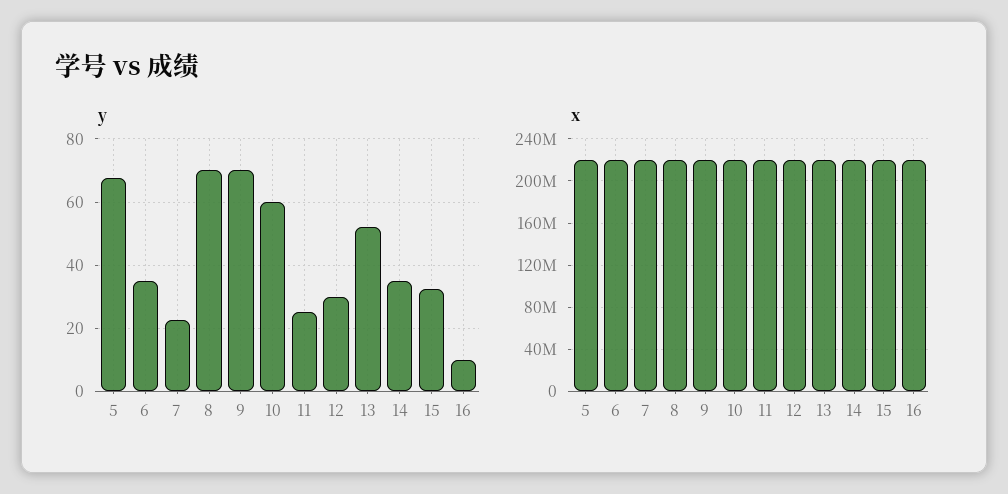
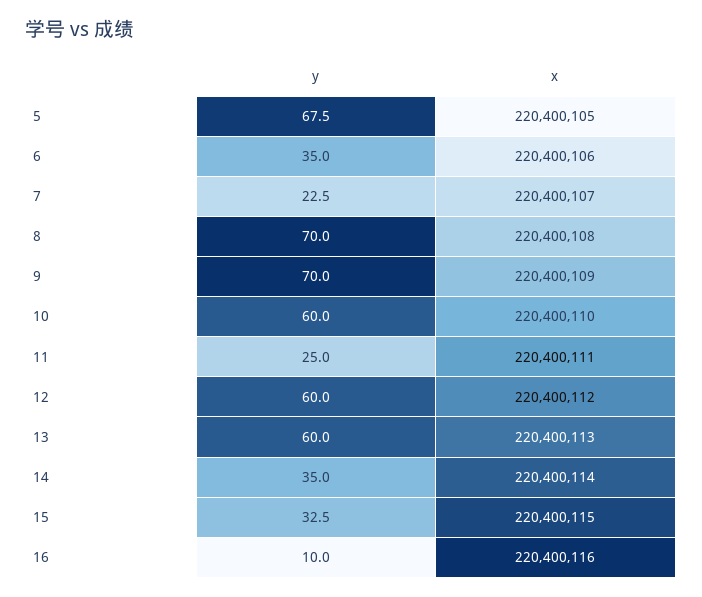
y, 12: 30 -> 60
y, 13: 52 -> 60

